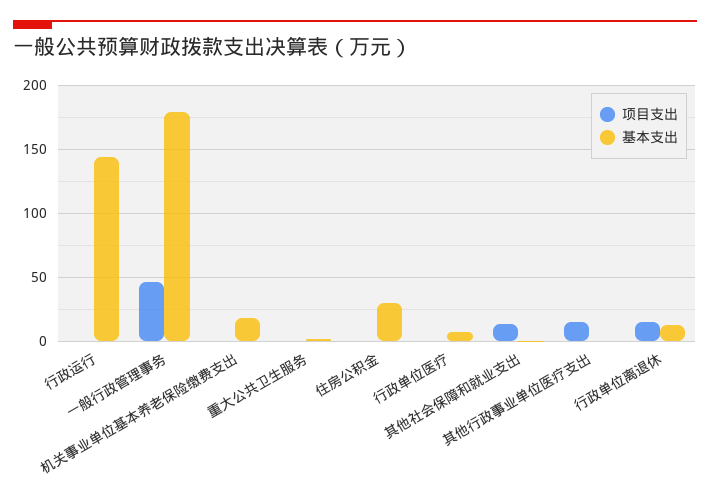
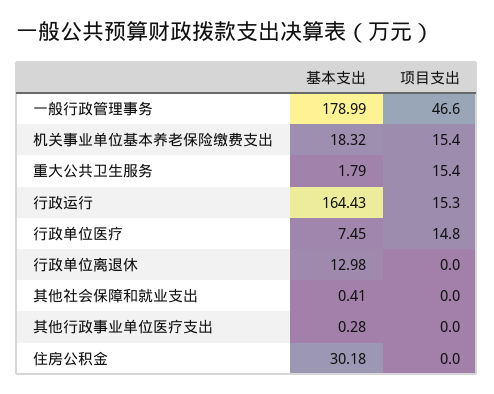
项目支出, 行政运行: 0 -> 15.3
基本支出, 行政运行: 145 -> 164.43
项目支出, 机关事业单位基本养老保险缴费支出: 0 -> 15.4
项目支出, 重大公共卫生服务: 0 -> 15.4
项目支出, 行政单位医疗: 0 -> 14.8
项目支出, 其他社会保障和就业支出: 15 -> 0
项目支出, 其他行政事业单位医疗支出: 15 -> 0
项目支出, 行政单位离退休: 15 -> 0

